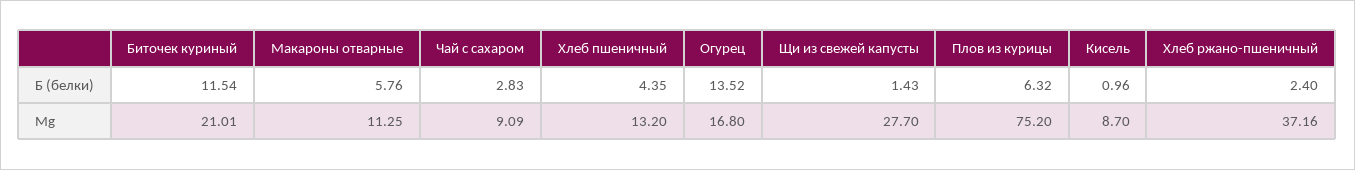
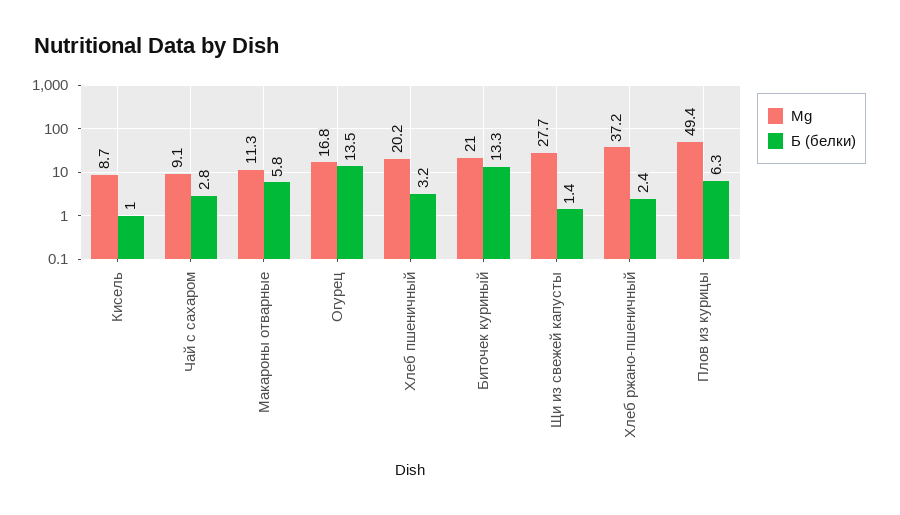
Б (белки), Биточек куриный: 11.54 -> 13.3
Б (белки), Хлеб пшеничный: 4.35 -> 3.2
Mg, Хлеб пшеничный: 13.2 -> 20.2
Mg, Плов из курицы: 75.2 -> 49.4

